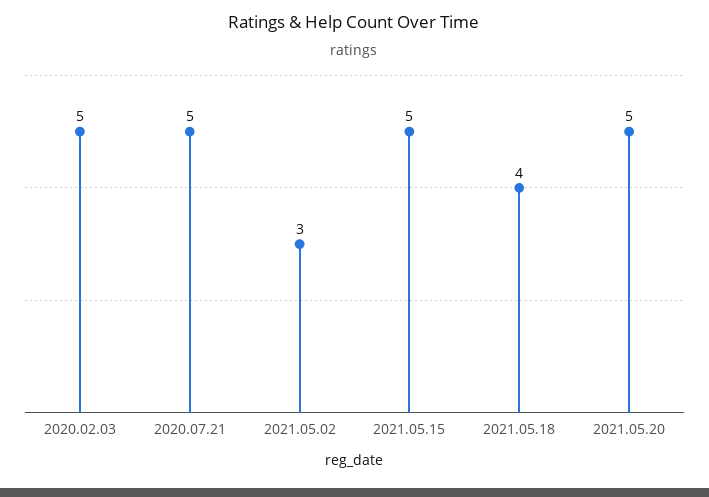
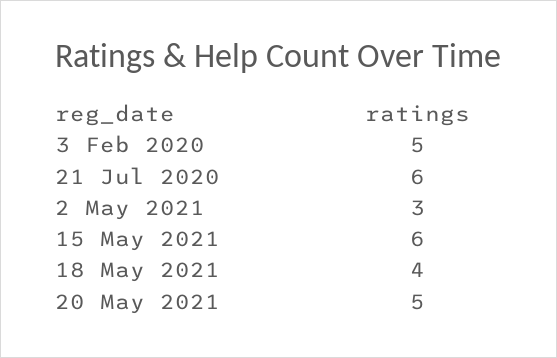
2020.07.21: 5 -> 6
2021.05.15: 5 -> 6

